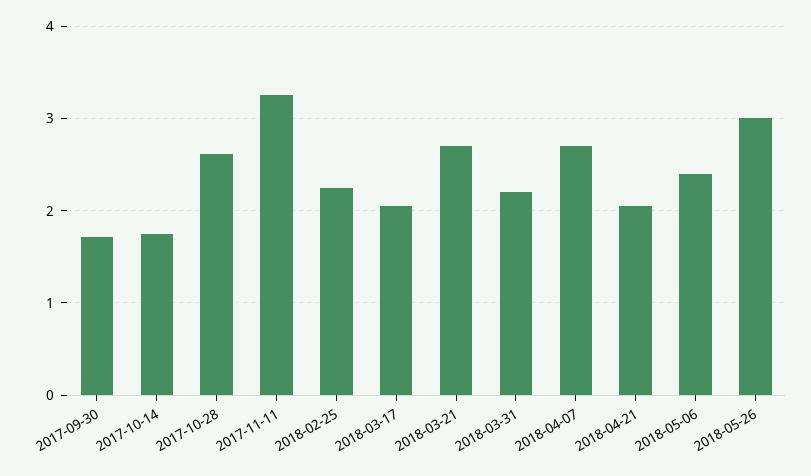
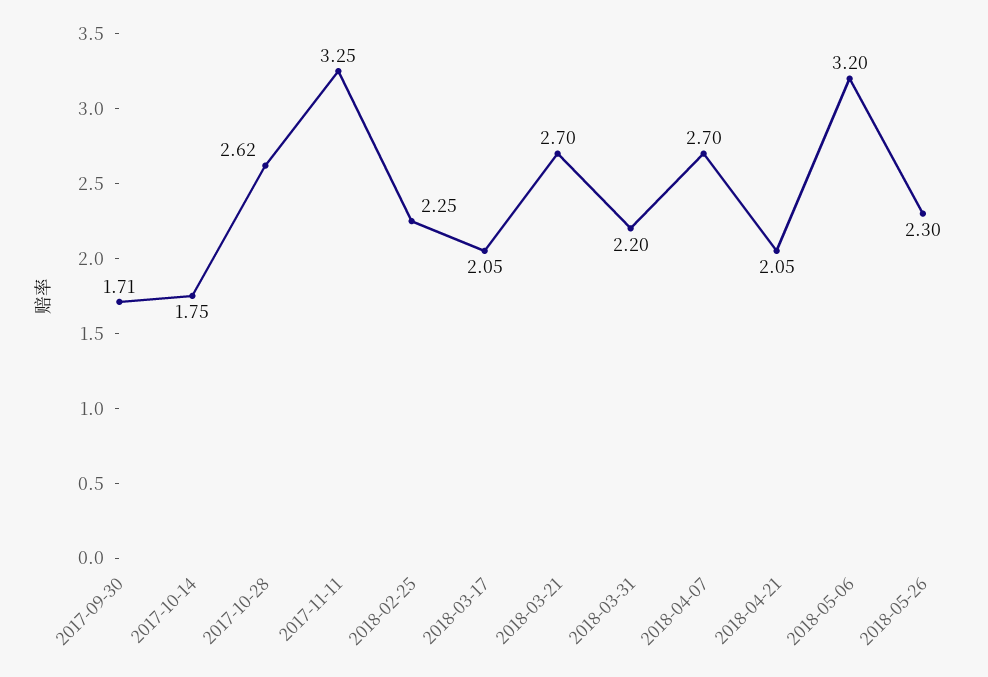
2018-05-06: 2.4 -> 3.2
2018-05-26: 3 -> 2.3

